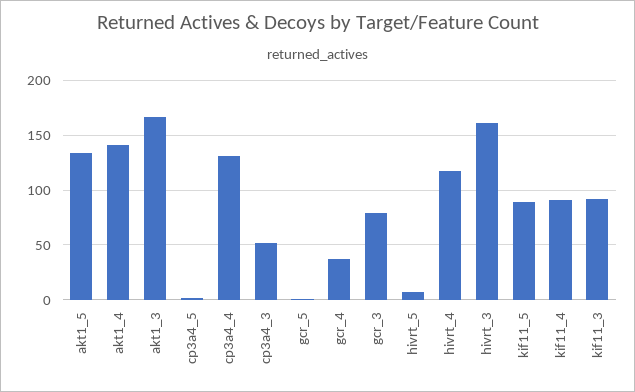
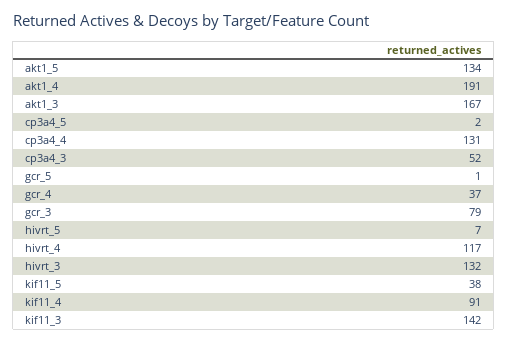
akt1_4: 140 -> 191
hivrt_3: 160 -> 132
kif11_5: 90 -> 38
kif11_3: 90 -> 142

